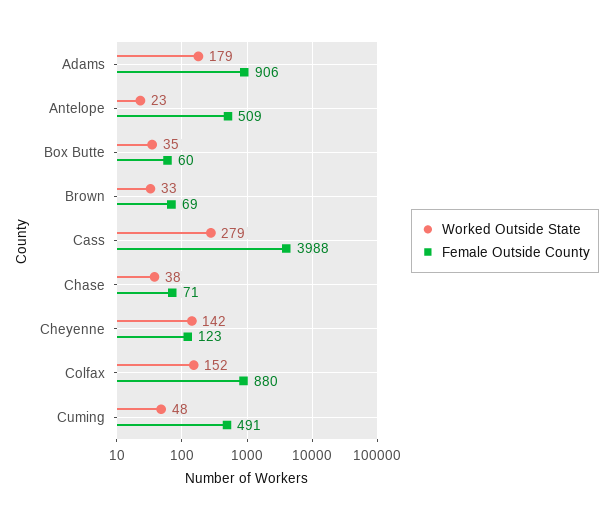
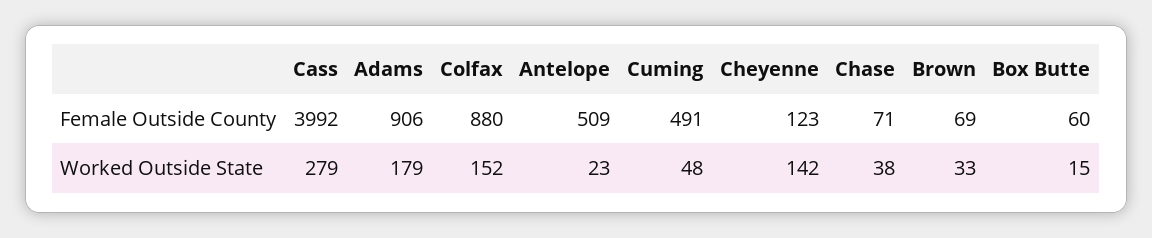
Worked Outside State, Box Butte: 35 -> 15
Female Outside County, Cass: 3988 -> 3992

